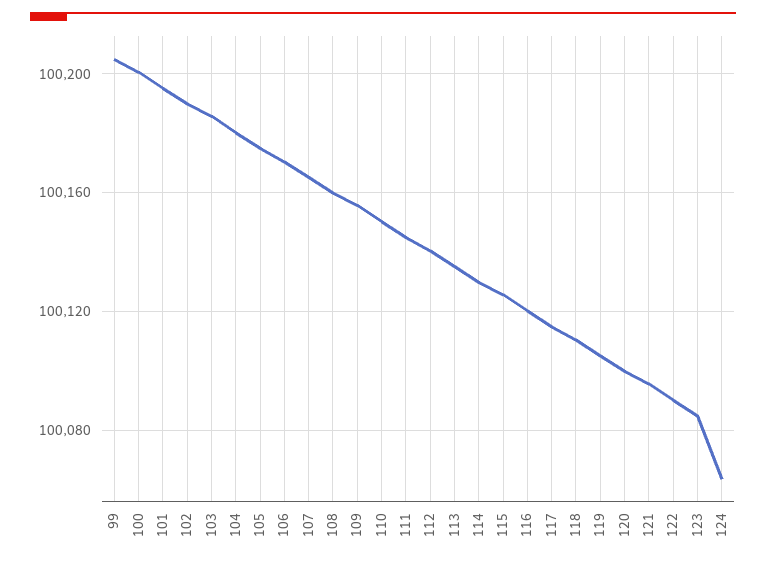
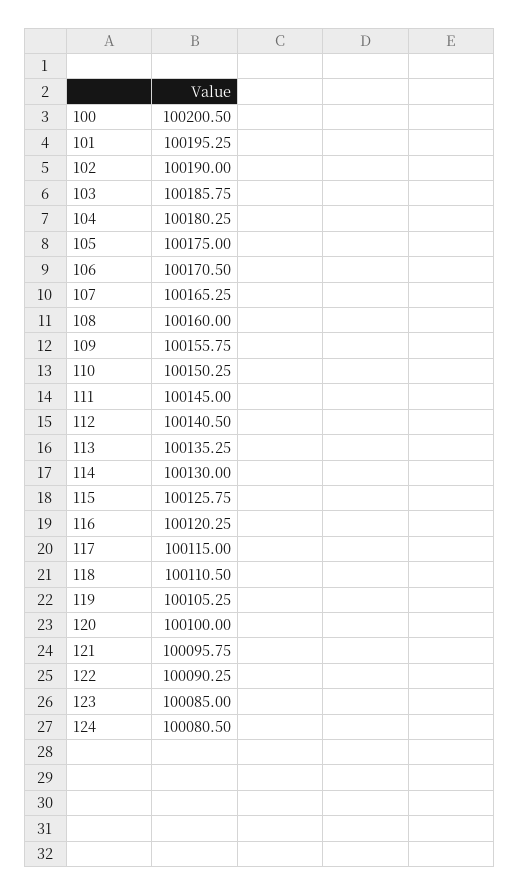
99: 100205 -> none
124: 100065 -> 100080.5

